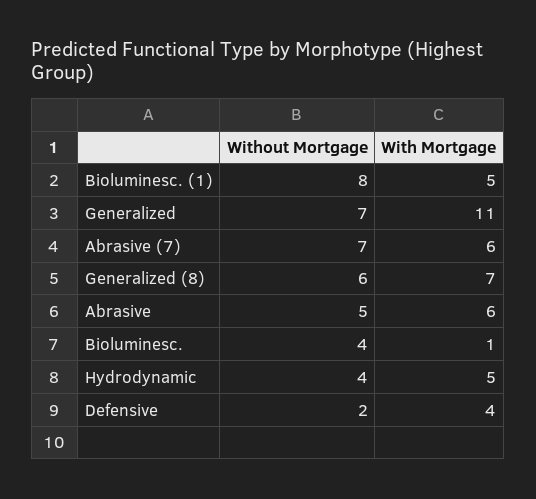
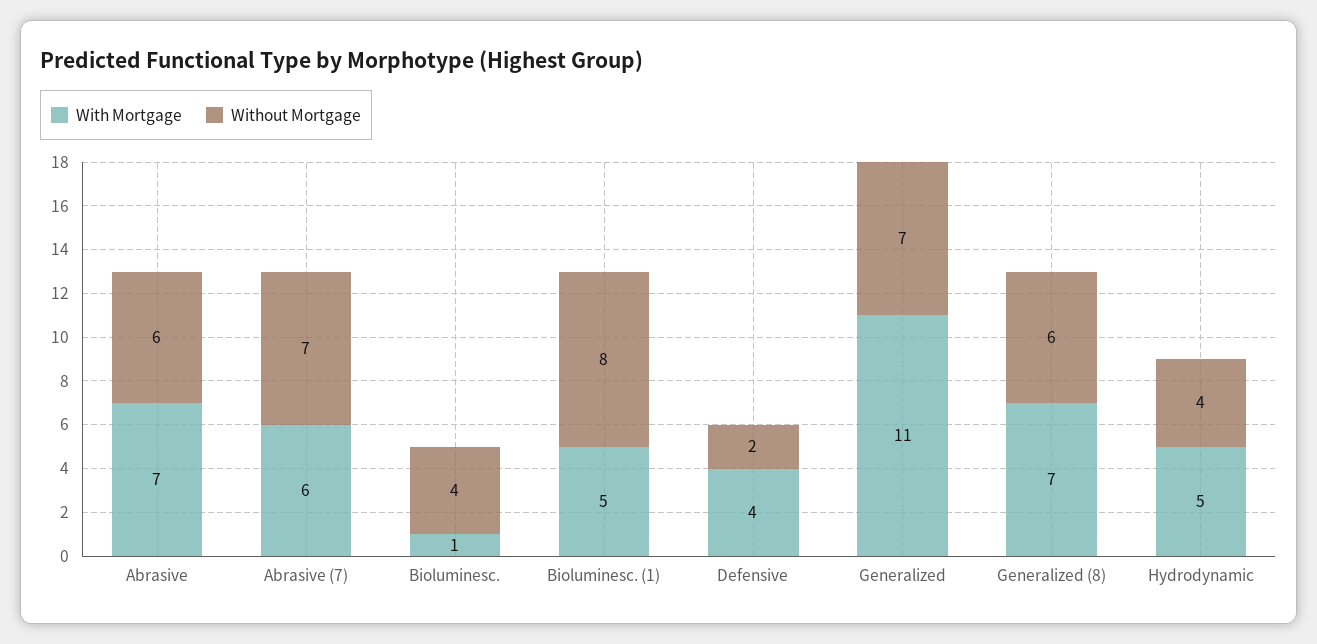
Without Mortgage, Abrasive: 5 -> 6
With Mortgage, Abrasive: 6 -> 7

